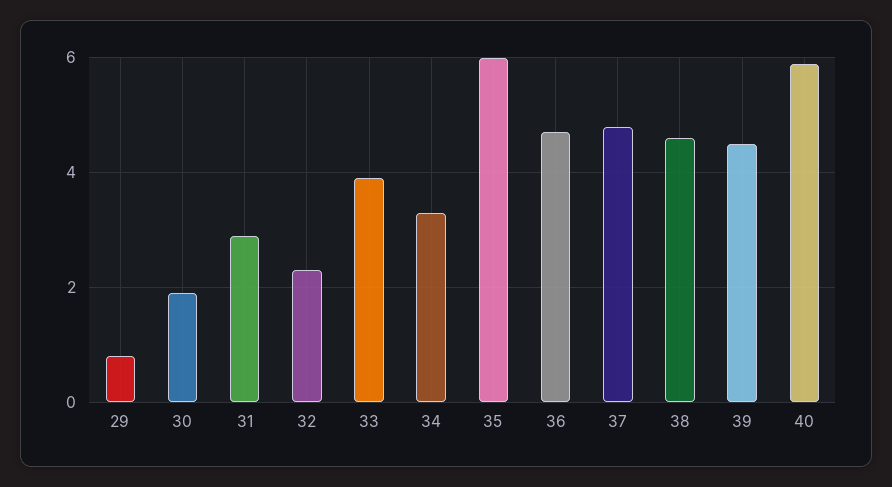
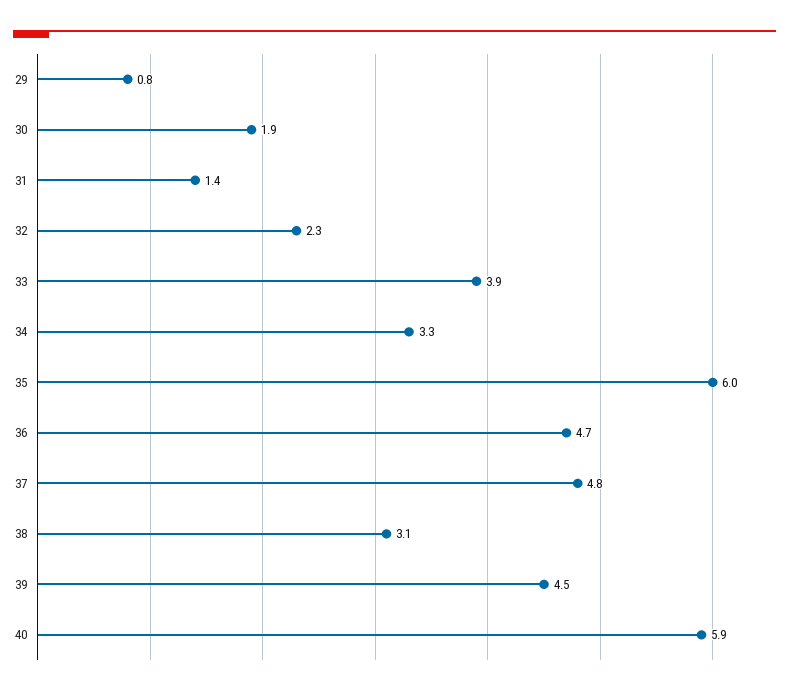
31: 3 -> 1.4
38: 4.5 -> 3.1

